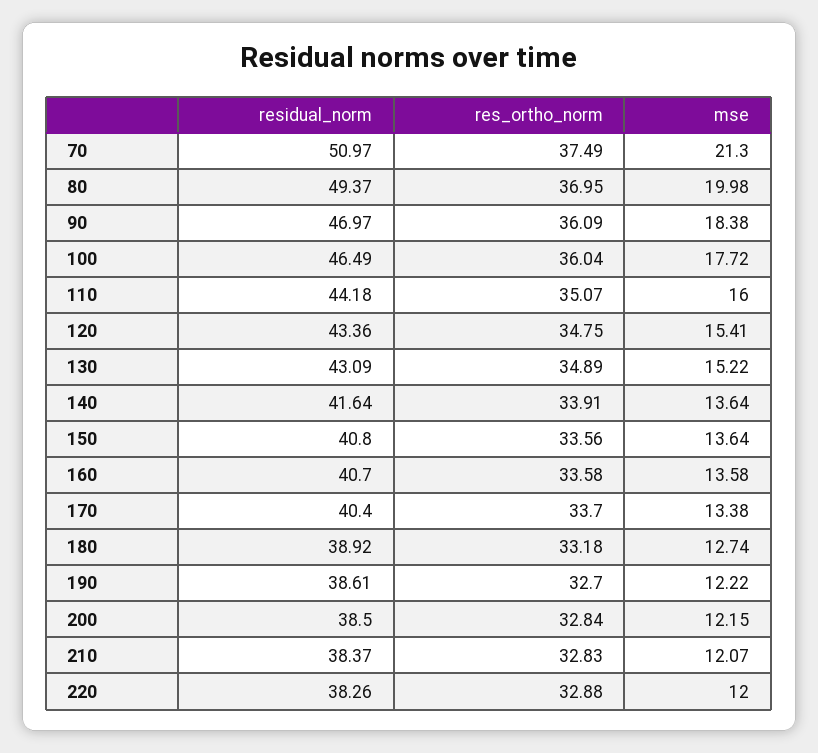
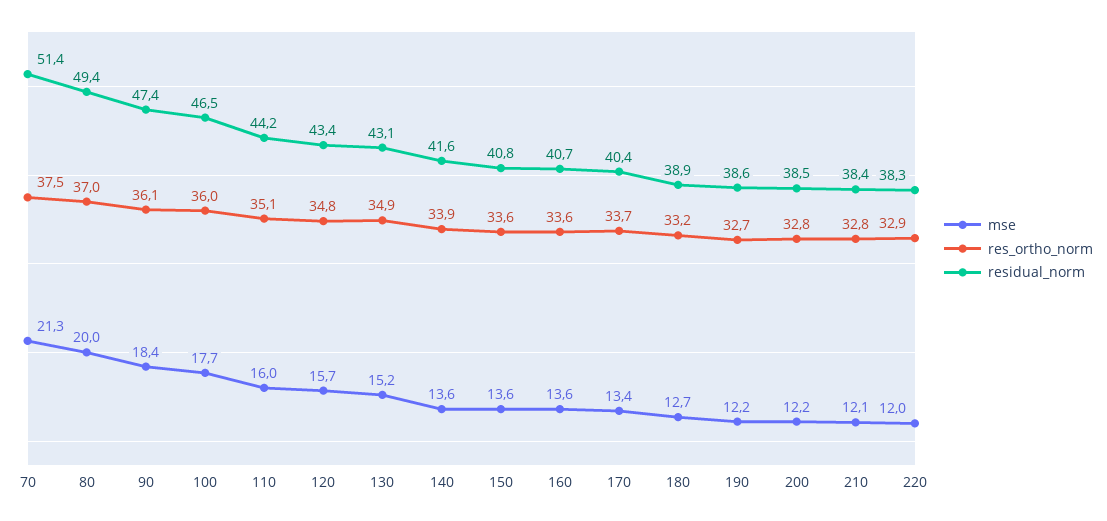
residual_norm, 70: 50.97 -> 51.4
residual_norm, 90: 46.97 -> 47.4
mse, 120: 15.41 -> 15.7

